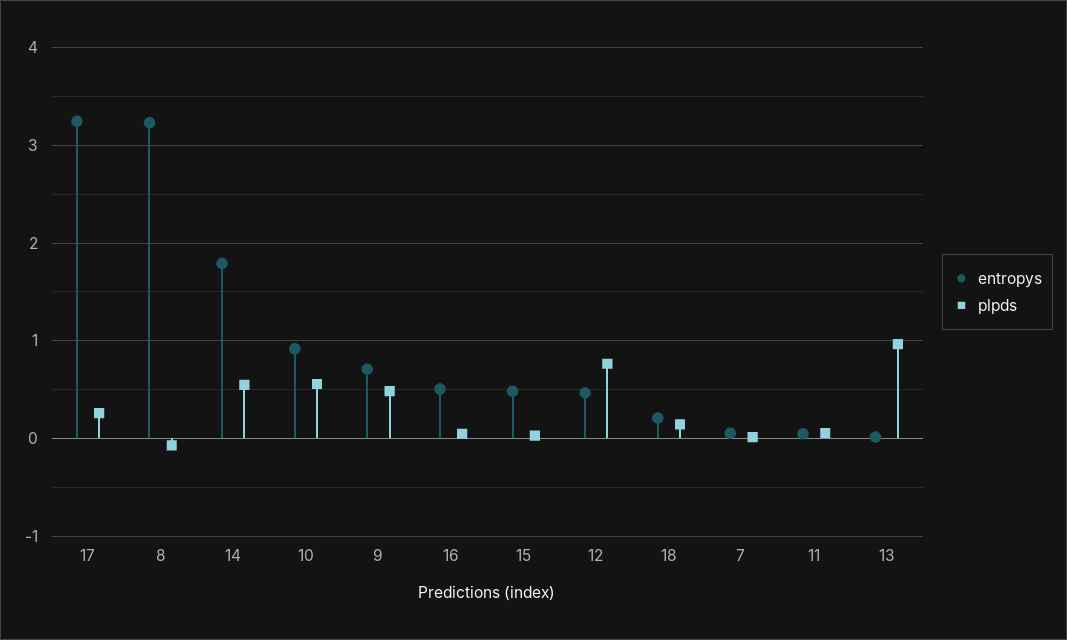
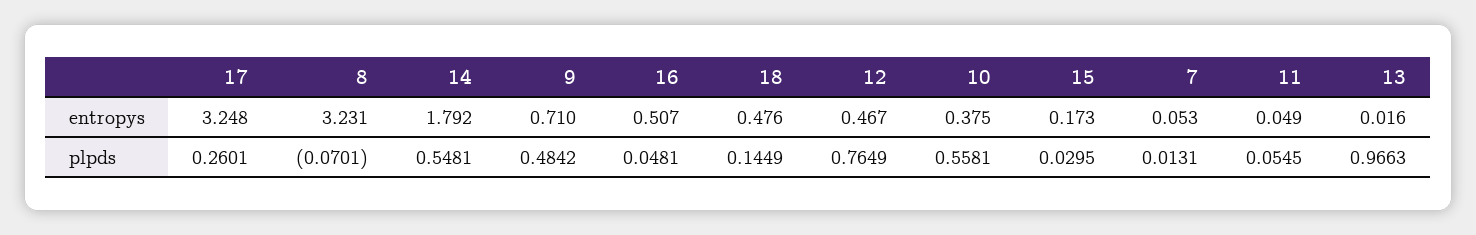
entropys, 10: 0.9 -> 0.375
entropys, 15: 0.5 -> 0.173
entropys, 18: 0.2 -> 0.476

